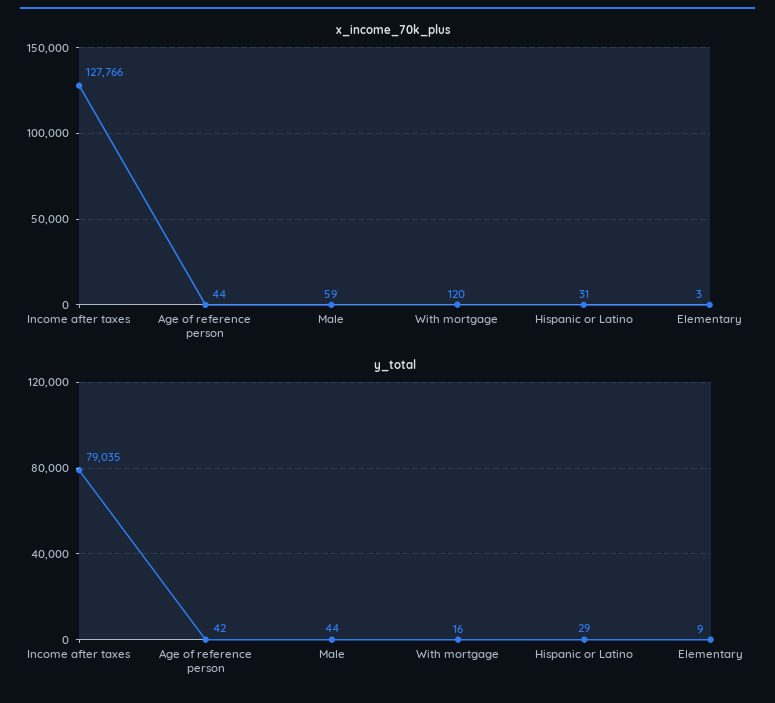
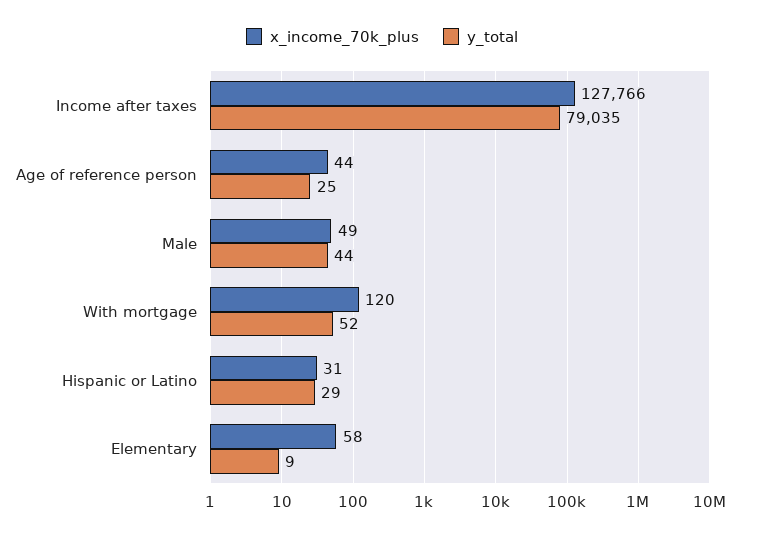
x_income_70k_plus, Male: 59 -> 49
x_income_70k_plus, Elementary: 3 -> 58
y_total, Age of reference person: 42 -> 25
y_total, With mortgage: 16 -> 52

